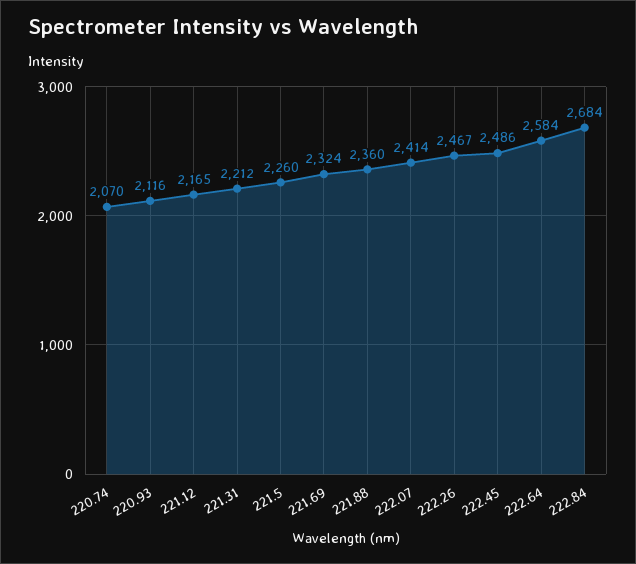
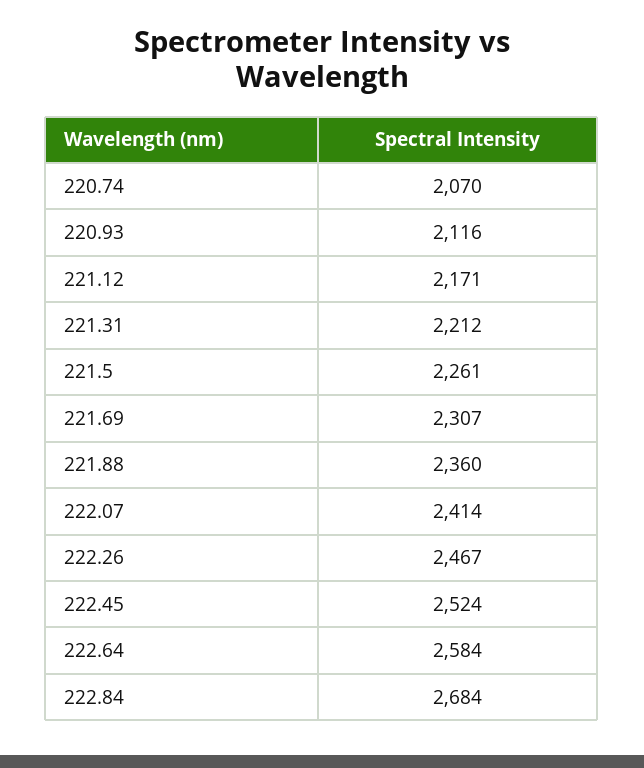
221.12: 2165 -> 2171
221.5: 2260 -> 2261
221.69: 2324 -> 2307
222.45: 2486 -> 2524

